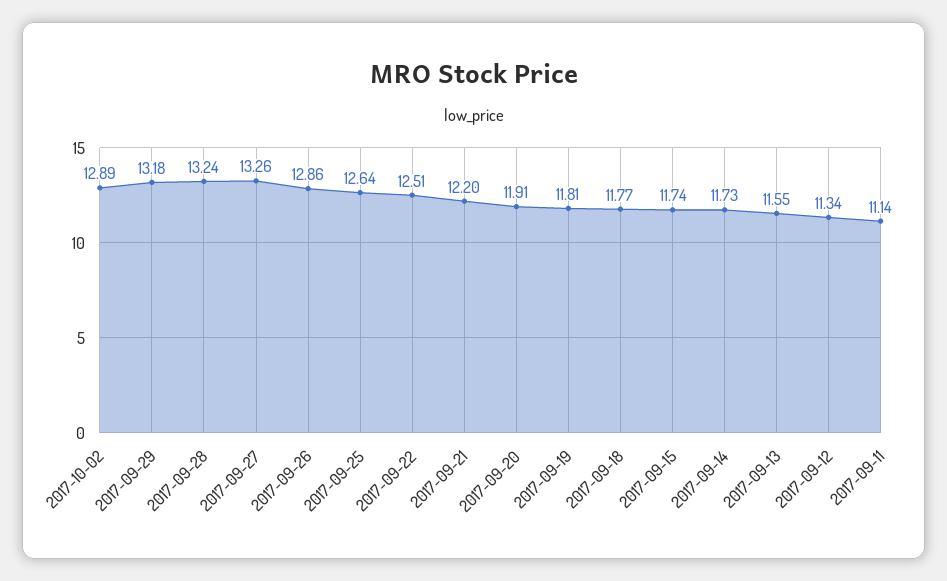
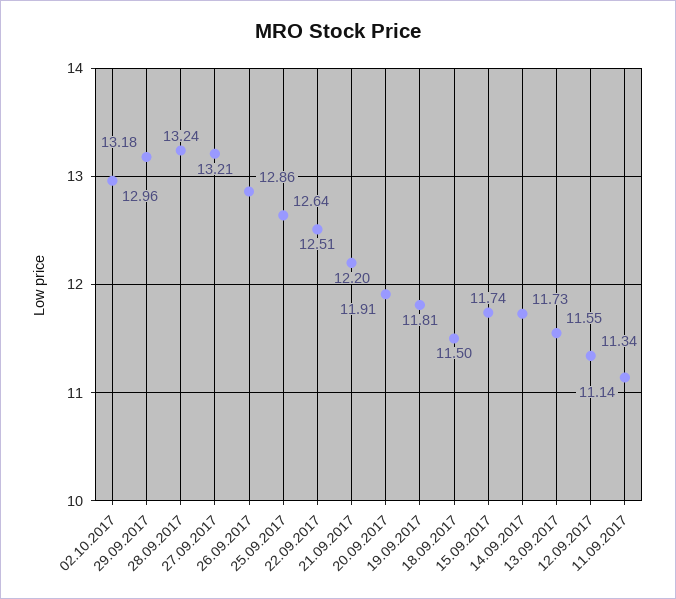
2017-10-02: 12.89 -> 12.96
2017-09-27: 13.26 -> 13.21
2017-09-18: 11.77 -> 11.5

